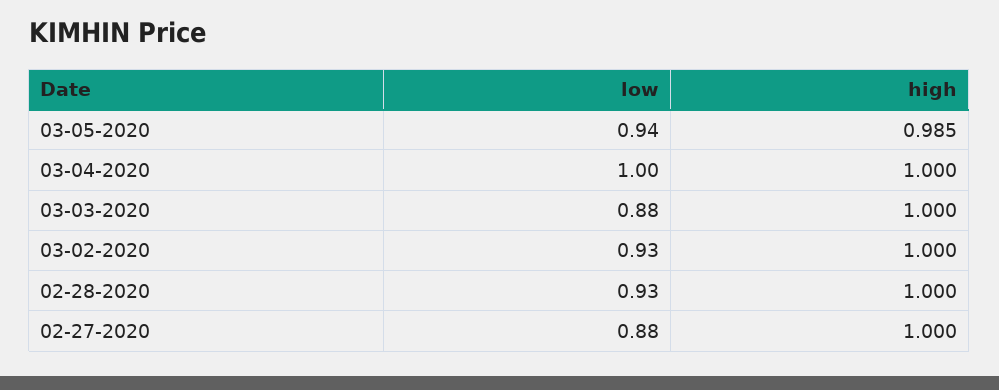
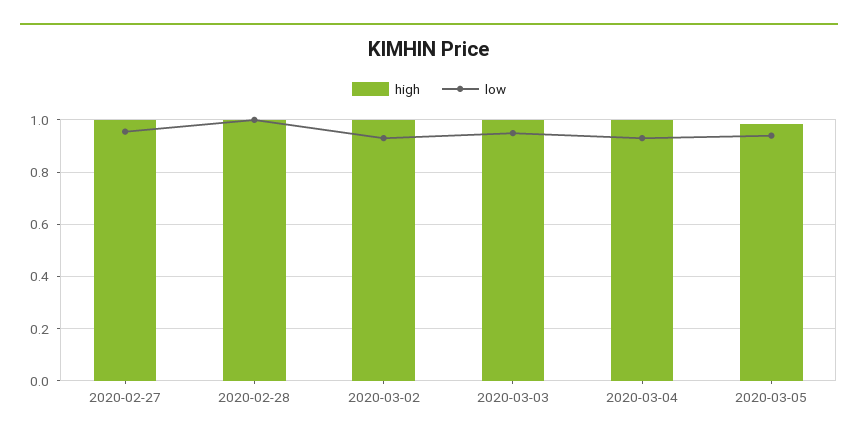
low, 03-04-2020: 1 -> 0.925
low, 03-03-2020: 0.88 -> 0.95
low, 02-28-2020: 0.93 -> 1
low, 02-27-2020: 0.88 -> 0.95

